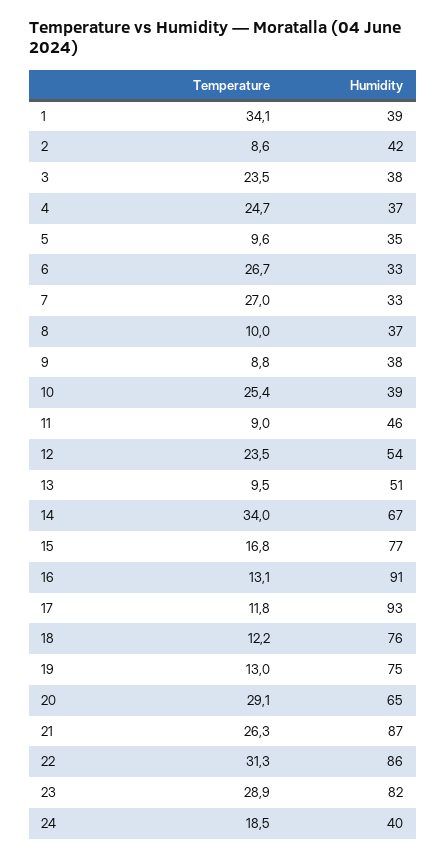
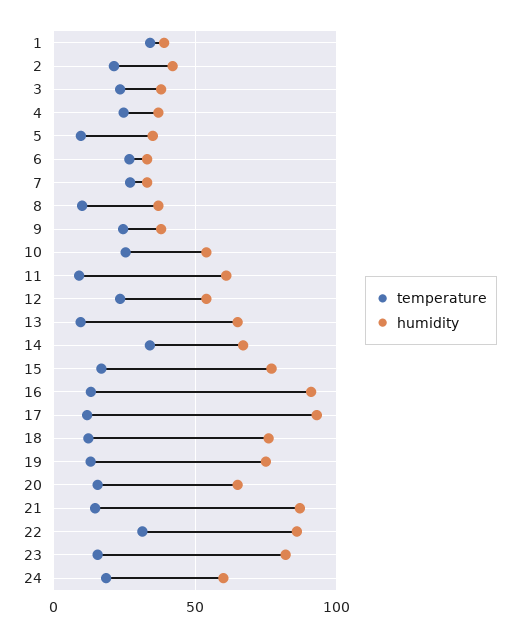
Temperature, 2: 8.6 -> 20
Temperature, 9: 8.8 -> 25
Humidity, 10: 39 -> 55
Humidity, 11: 46 -> 60
Humidity, 13: 51 -> 65
Temperature, 20: 29.1 -> 15
Temperature, 21: 26.3 -> 15
Temperature, 23: 28.9 -> 15
Humidity, 24: 40 -> 60

